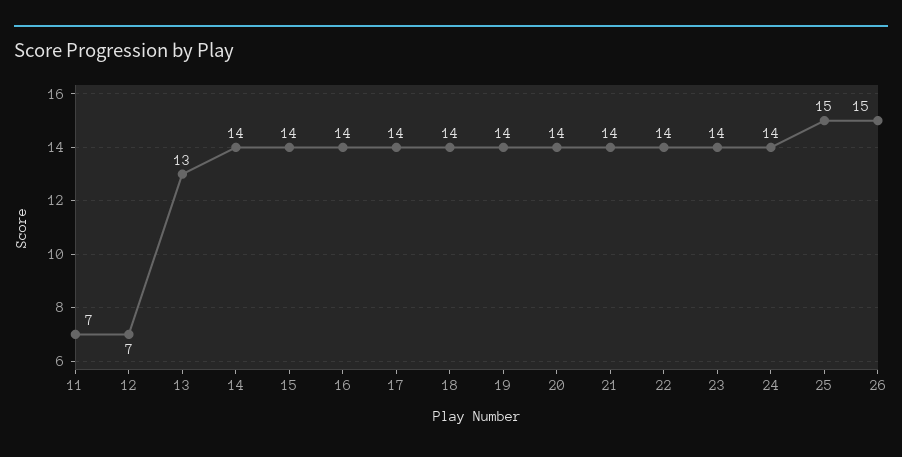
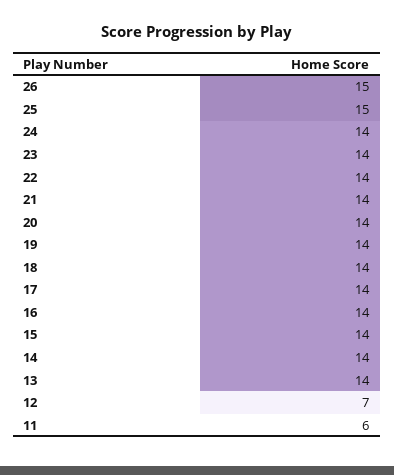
11: 7 -> 6
13: 13 -> 14

